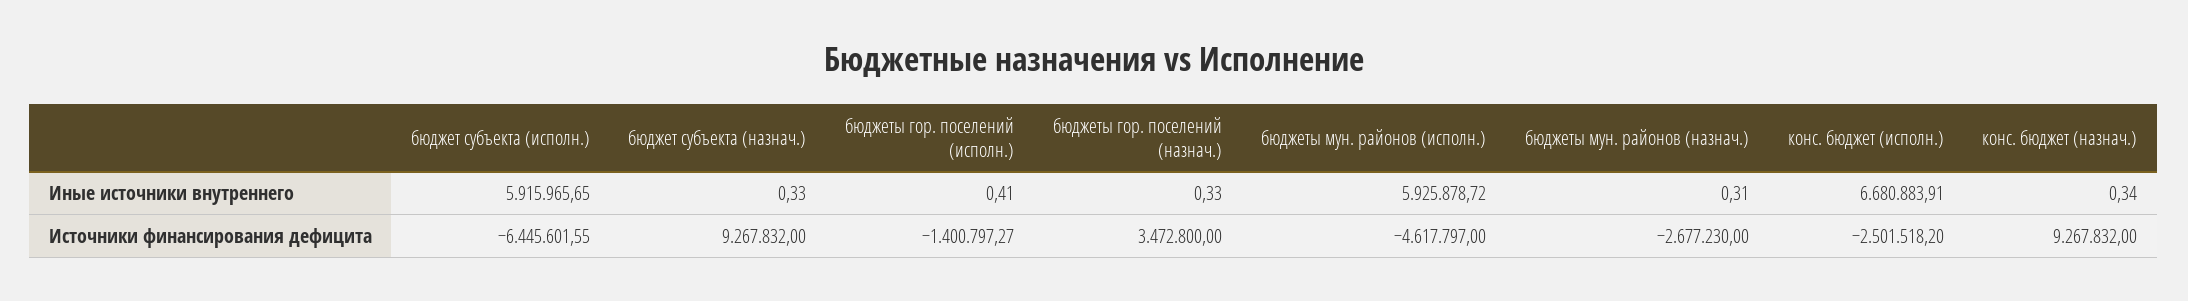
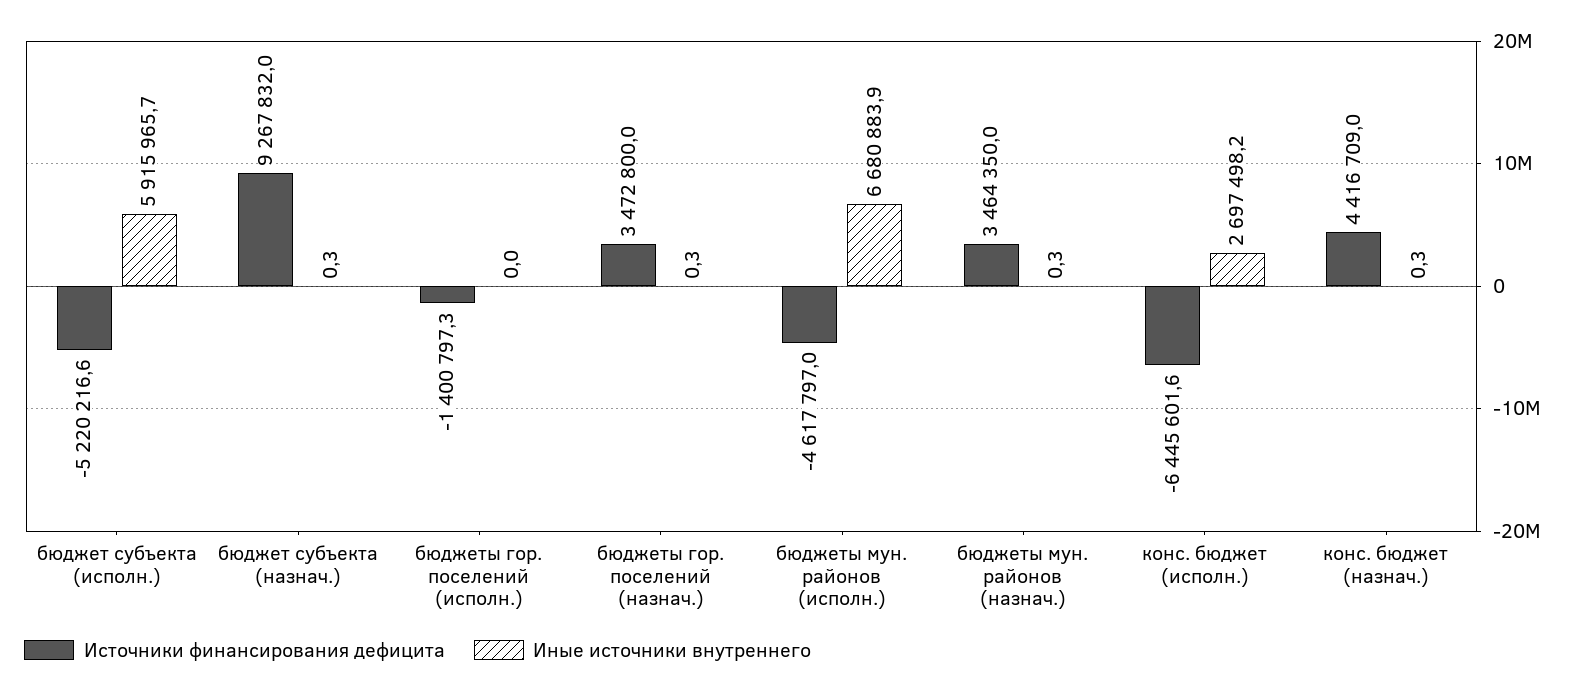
Иные источники внутреннего, бюджеты гор. поселений (исполн.): 0.41 -> 0
Иные источники внутреннего, бюджеты мун. районов (исполн.): 5925878.72 -> 6680883.9
Иные источники внутреннего, конс. бюджет (исполн.): 6680883.91 -> 2697498.2
Источники финансирования дефицита, бюджет субъекта (исполн.): -6445601.55 -> -5220216.6
Источники финансирования дефицита, бюджеты мун. районов (назнач.): -2677230 -> 3464350
Источники финансирования дефицита, конс. бюджет (исполн.): -2501518.2 -> -6445601.6
Источники финансирования дефицита, конс. бюджет (назнач.): 9267832 -> 4416709

